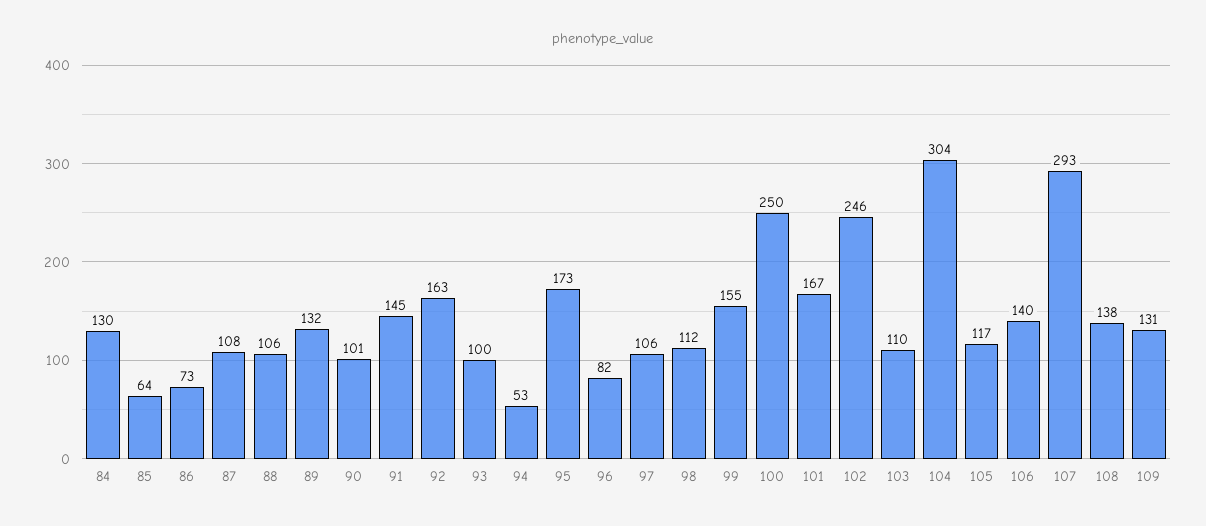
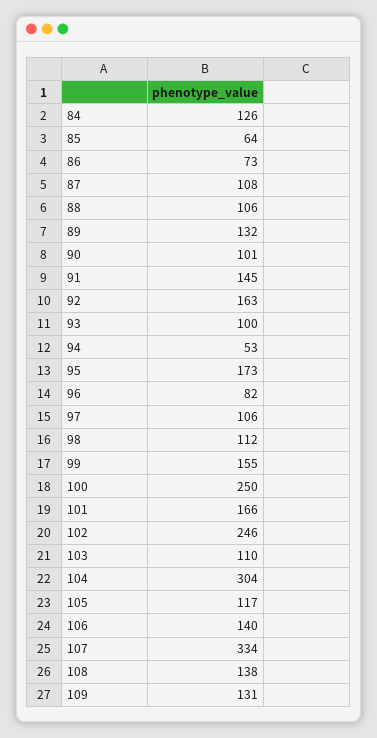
84: 130 -> 126
101: 167 -> 166
107: 293 -> 334

